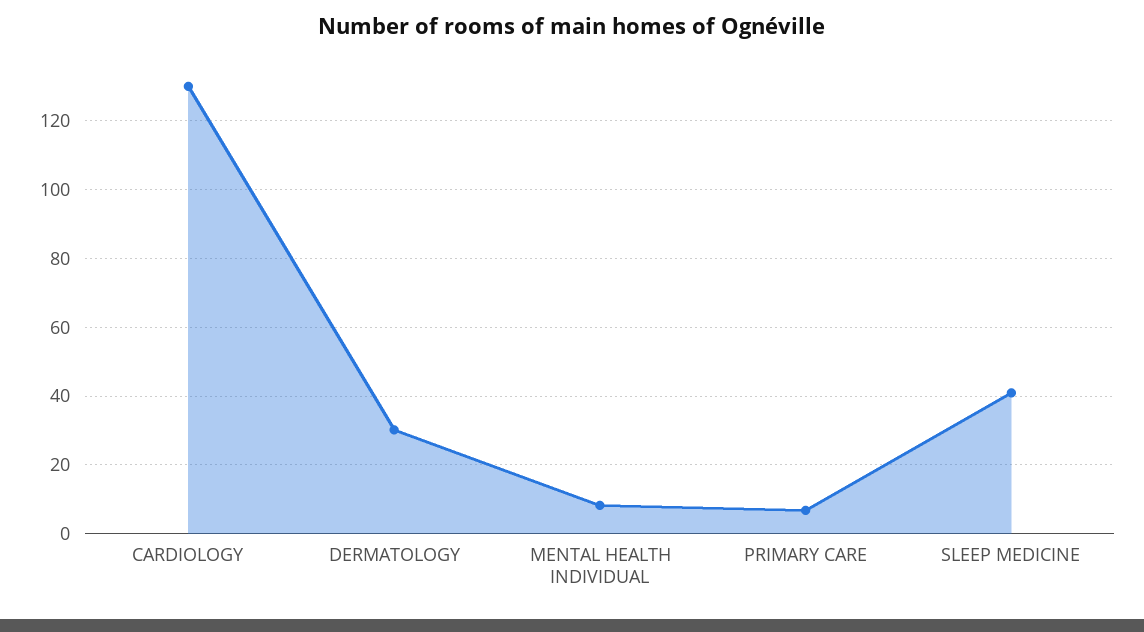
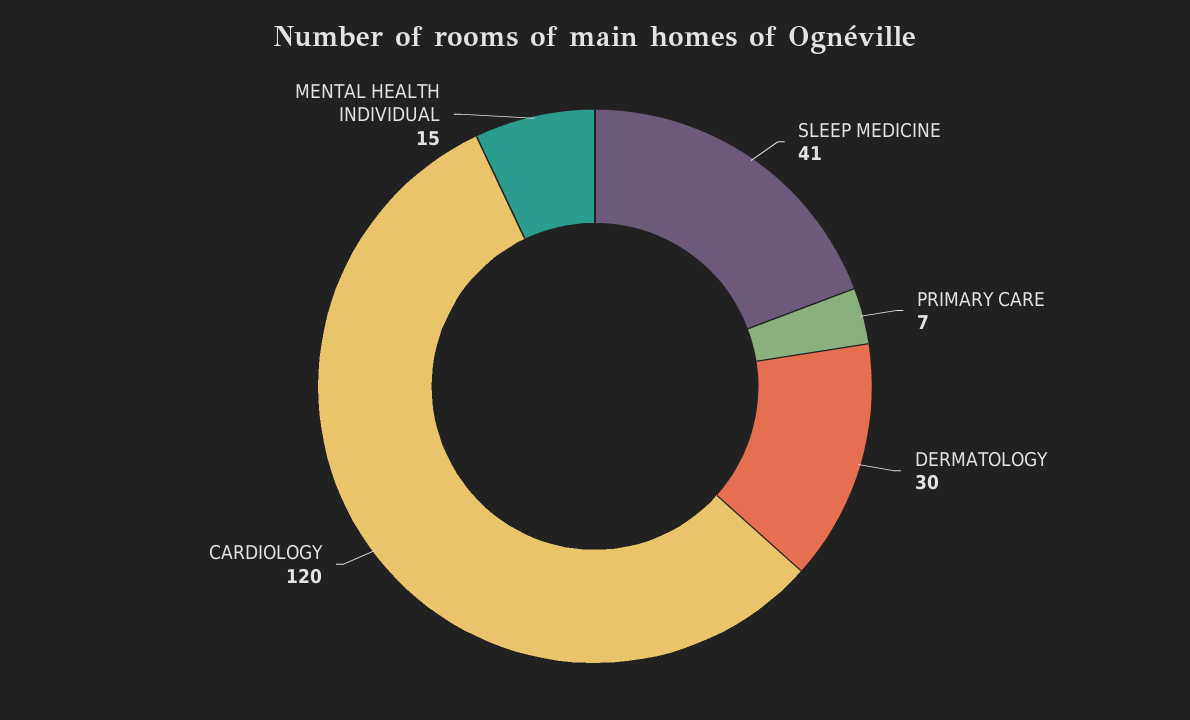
CARDIOLOGY: 130 -> 120
MENTAL HEALTH INDIVIDUAL: 8 -> 15

